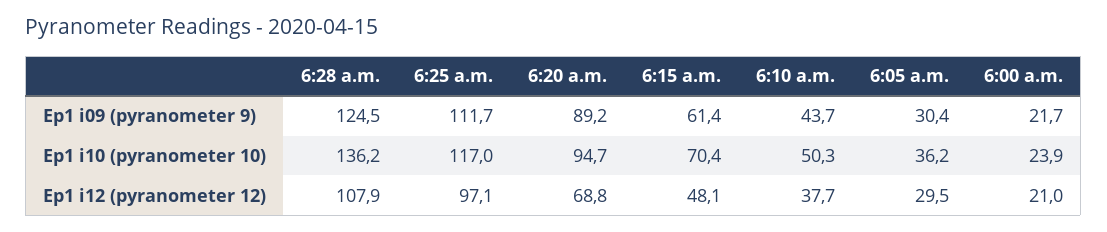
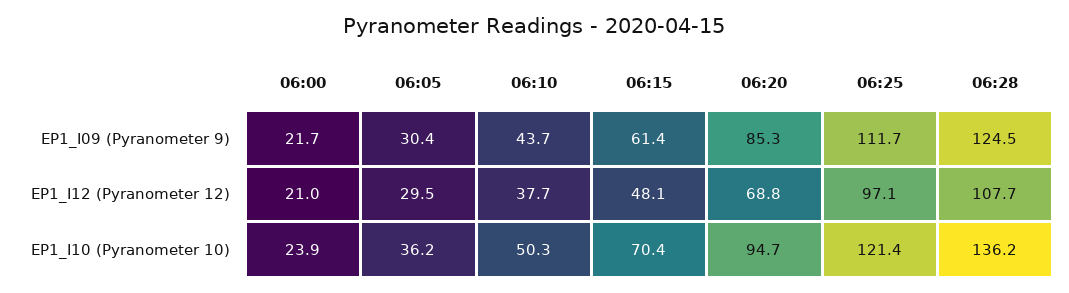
6:20 a.m., Ep1 i09 (pyranometer 9): 89.2 -> 85.3
6:25 a.m., Ep1 i10 (pyranometer 10): 117 -> 121.4
6:28 a.m., Ep1 i12 (pyranometer 12): 107.9 -> 107.7

